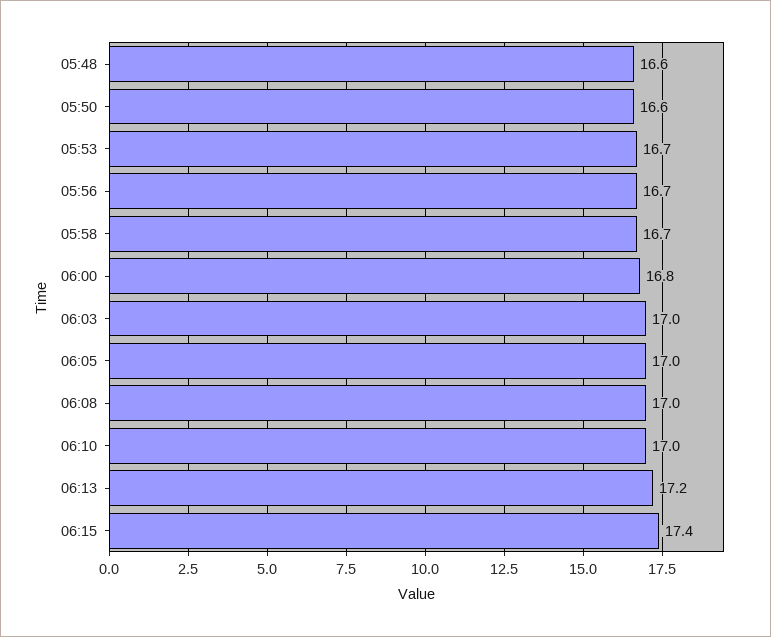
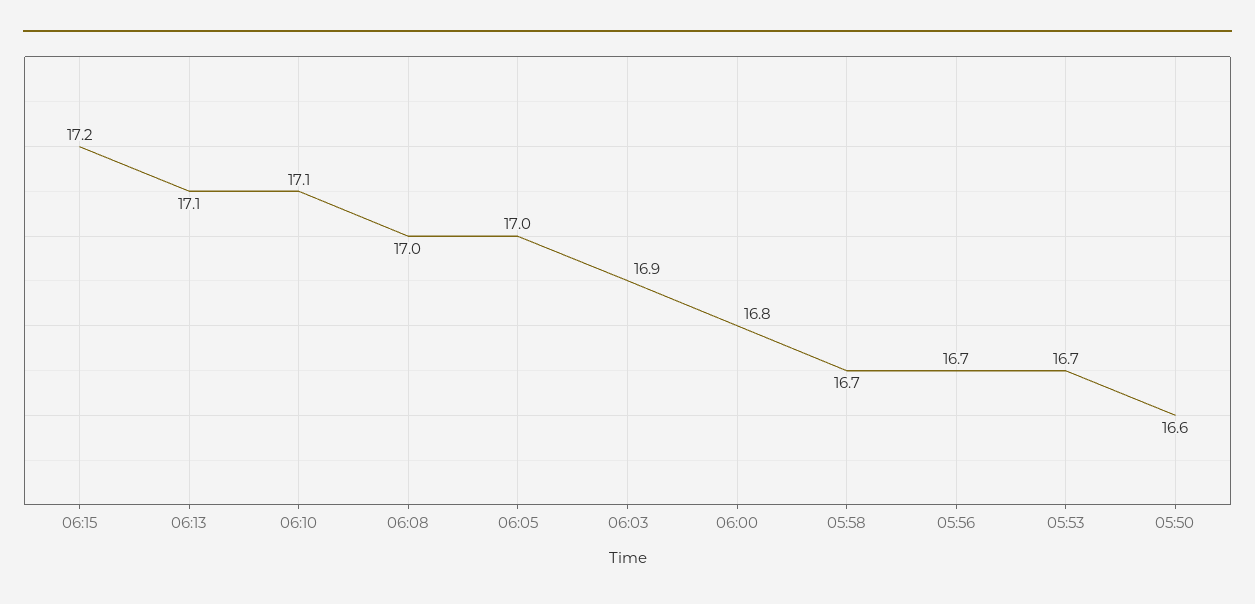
05:48: 16.6 -> none
06:03: 17 -> 16.9
06:10: 17 -> 17.1
06:13: 17.2 -> 17.1
06:15: 17.4 -> 17.2

